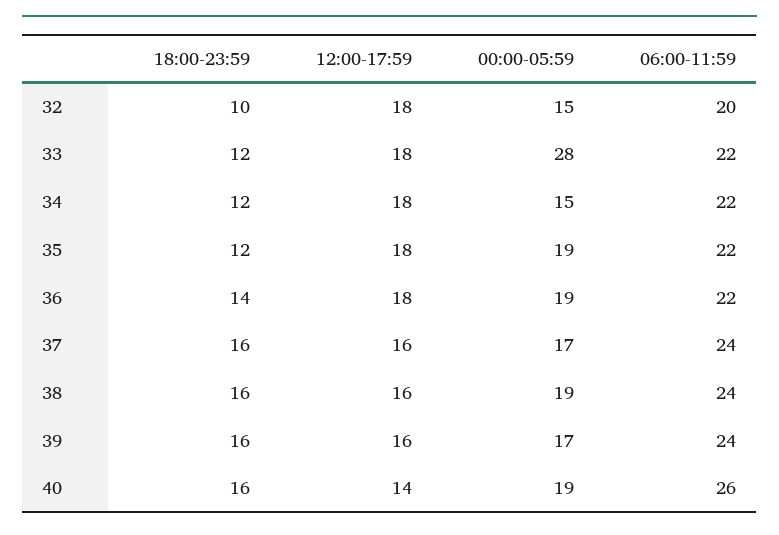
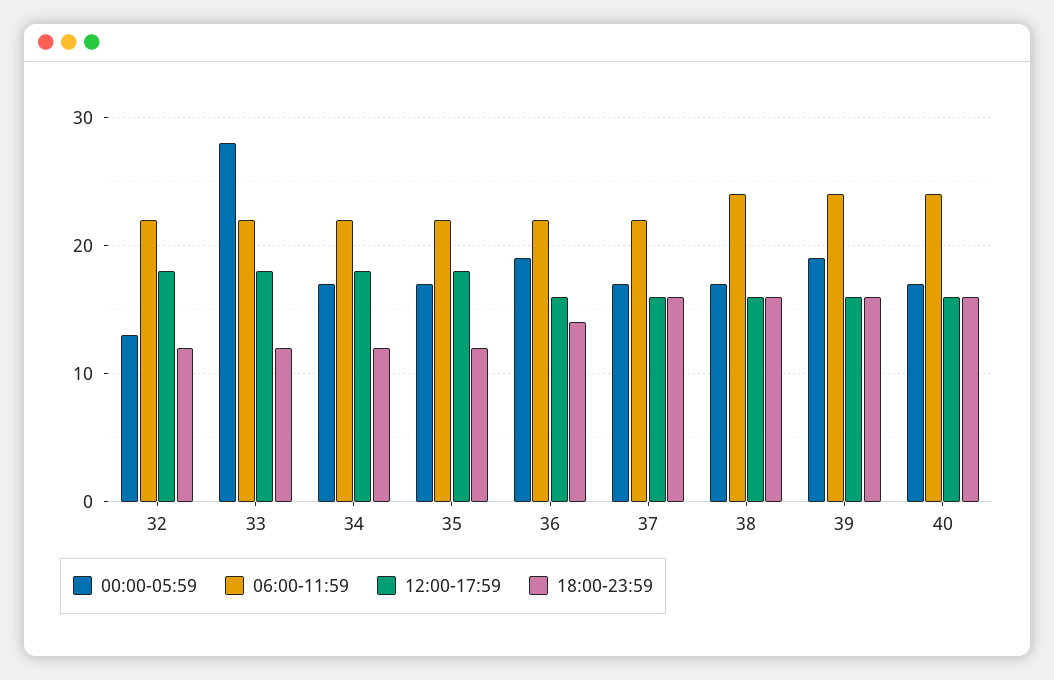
18:00-23:59, 32: 10 -> 12
00:00-05:59, 32: 15 -> 13
06:00-11:59, 32: 20 -> 22
00:00-05:59, 34: 15 -> 17
00:00-05:59, 35: 19 -> 17
12:00-17:59, 36: 18 -> 16
06:00-11:59, 37: 24 -> 22
00:00-05:59, 38: 19 -> 17
00:00-05:59, 39: 17 -> 19
12:00-17:59, 40: 14 -> 16
00:00-05:59, 40: 19 -> 17
06:00-11:59, 40: 26 -> 24

